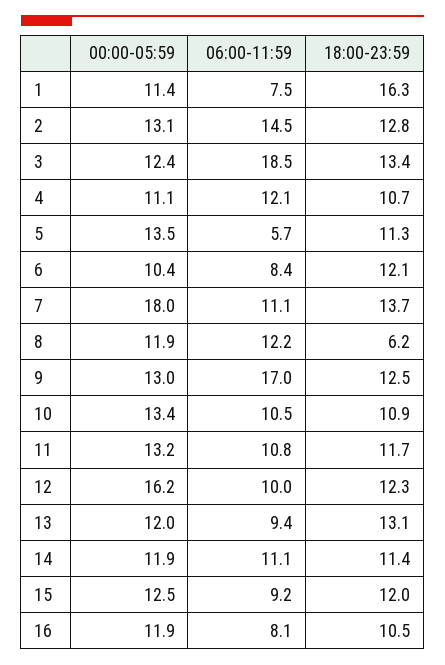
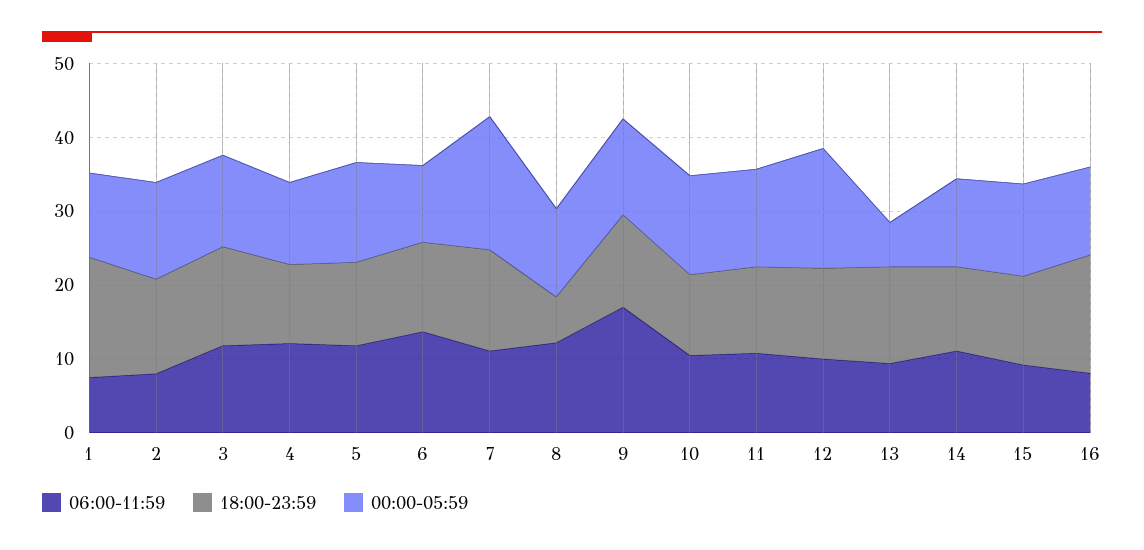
06:00-11:59, 2: 14.5 -> 8
06:00-11:59, 3: 18.5 -> 12
06:00-11:59, 5: 5.7 -> 12
06:00-11:59, 6: 8.4 -> 14
00:00-05:59, 13: 12 -> 6
18:00-23:59, 16: 10.5 -> 16

